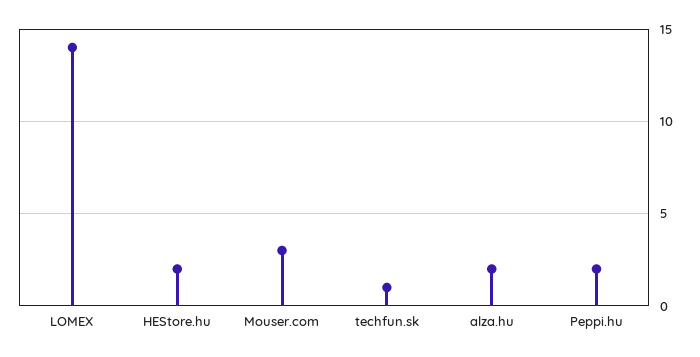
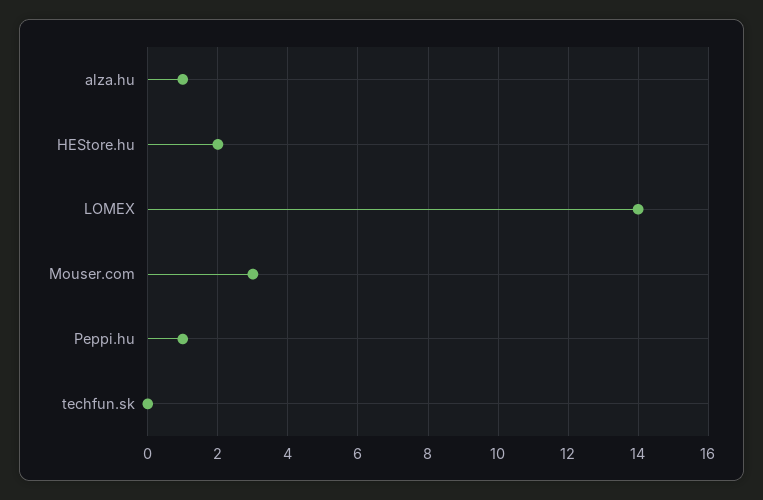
techfun.sk: 1 -> 0
alza.hu: 2 -> 1
Peppi.hu: 2 -> 1

